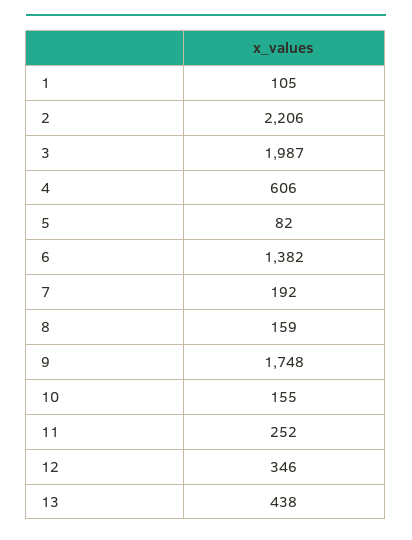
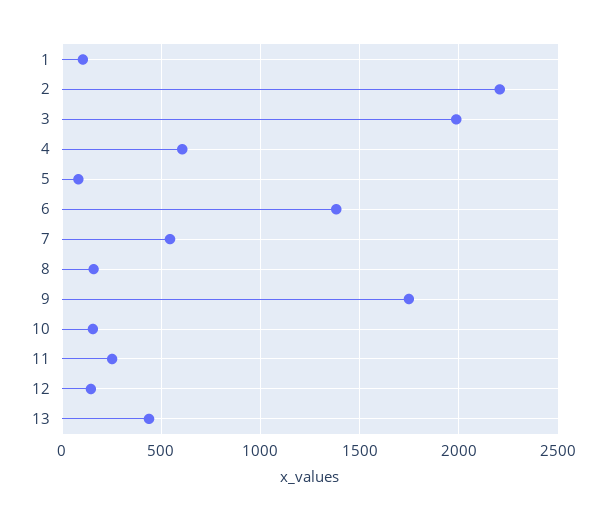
7: 192 -> 550
12: 346 -> 150

